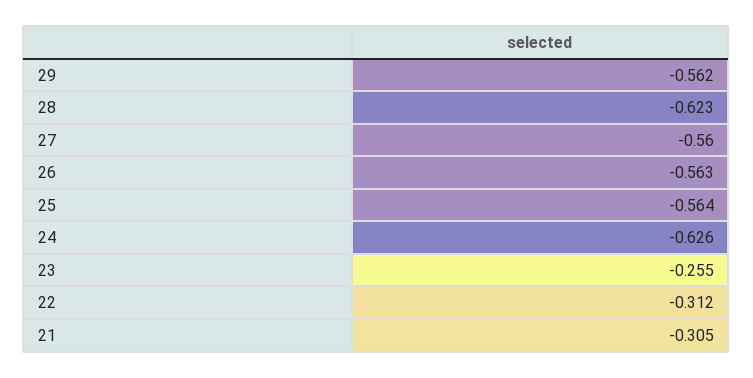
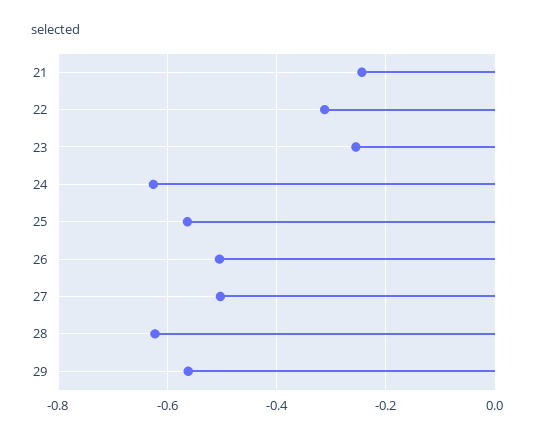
27: -0.56 -> -0.5
26: -0.563 -> -0.5
21: -0.305 -> -0.24

